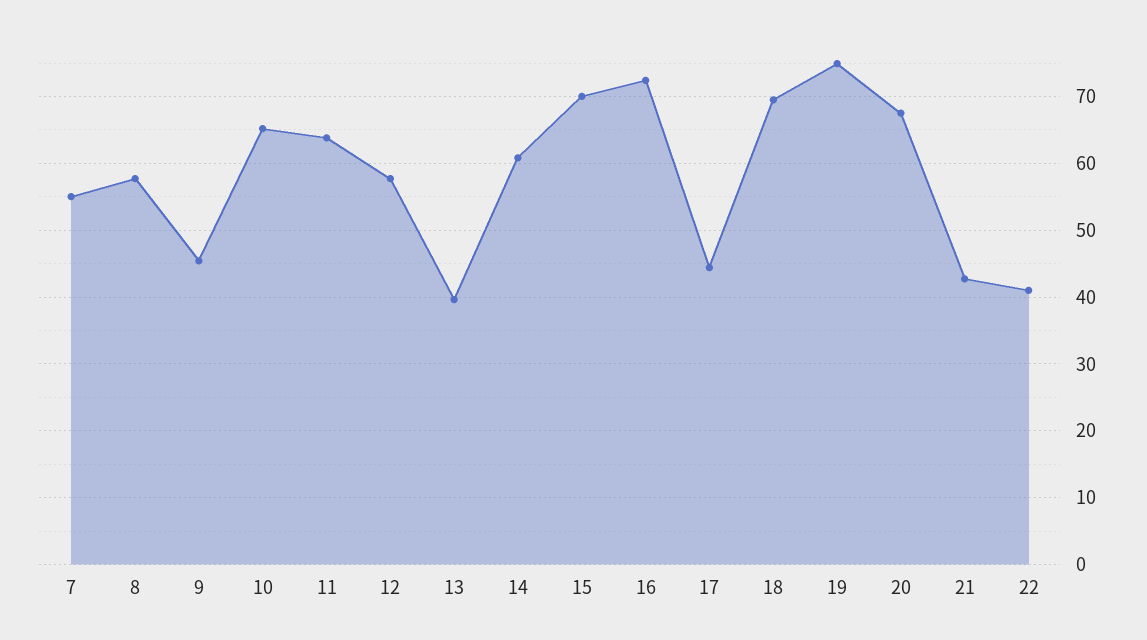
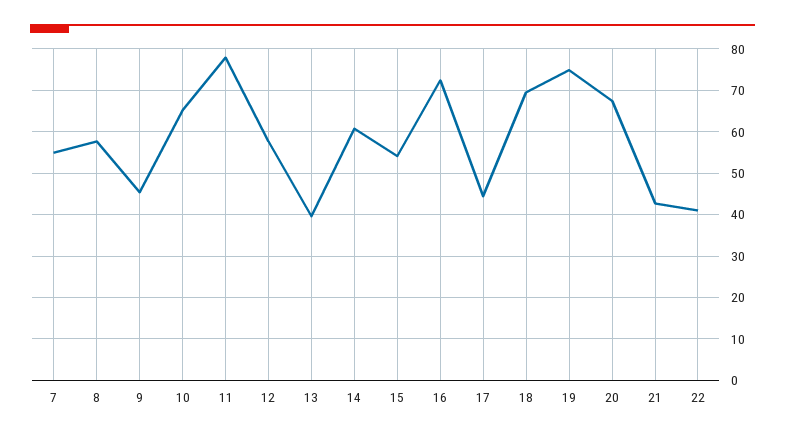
11: 64 -> 78
15: 70 -> 54

